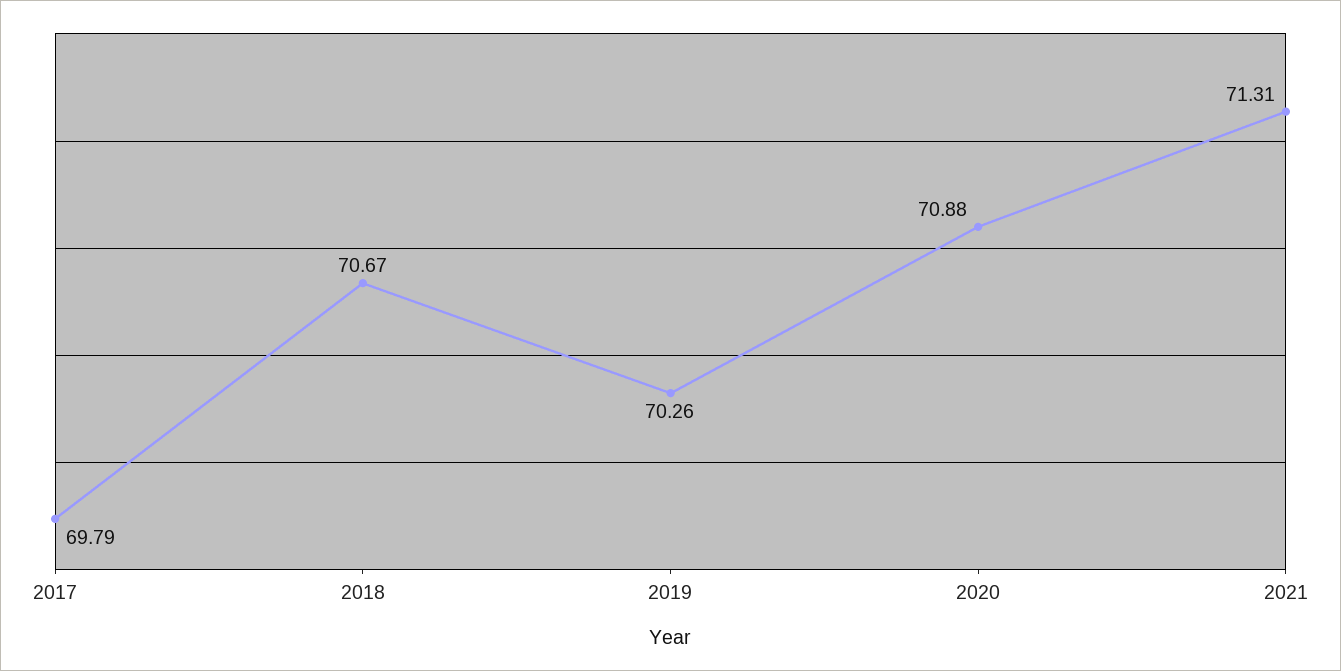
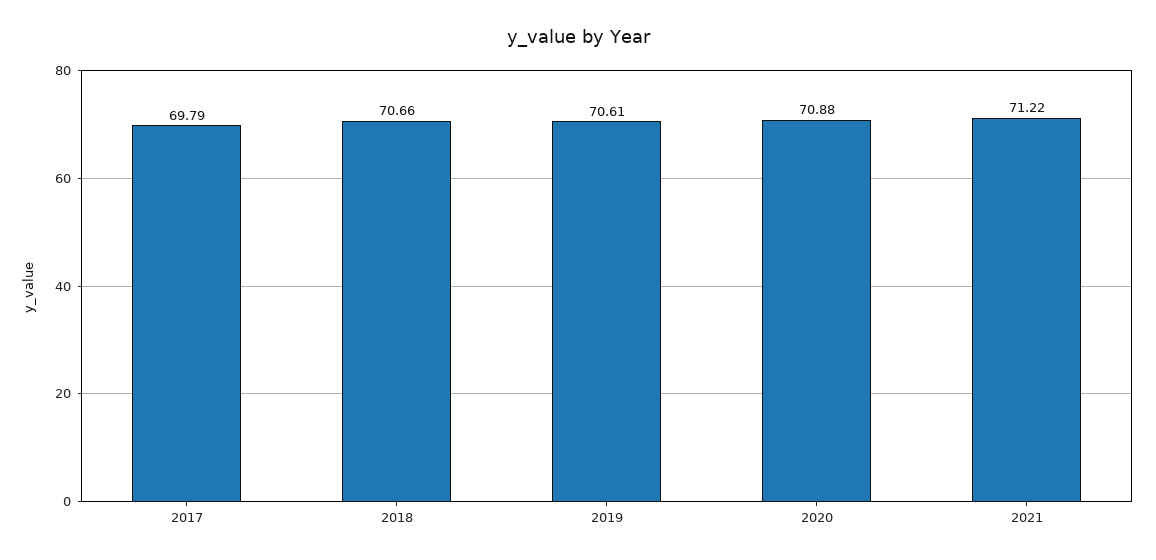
2018: 70.67 -> 70.66
2019: 70.26 -> 70.61
2021: 71.31 -> 71.22

